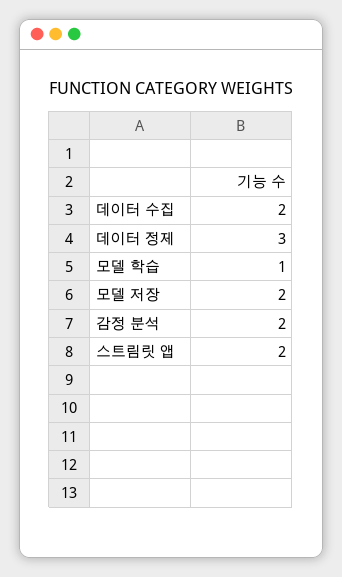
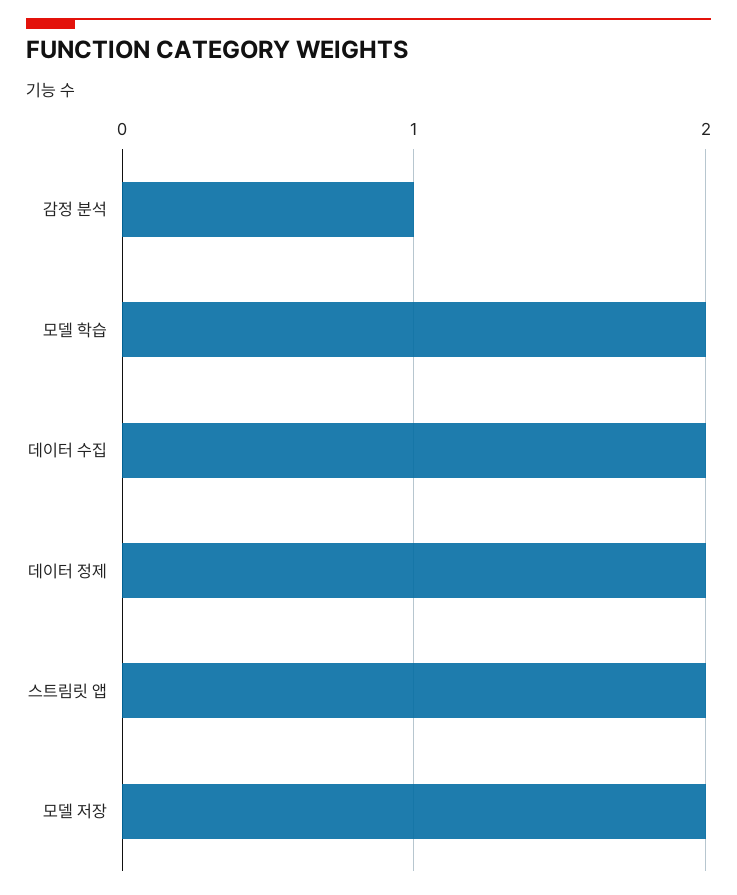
데이터 정제: 3 -> 2
모델 학습: 1 -> 2
감정 분석: 2 -> 1

